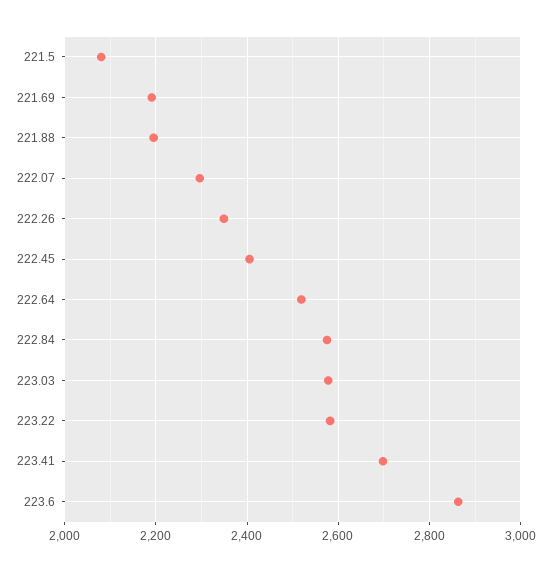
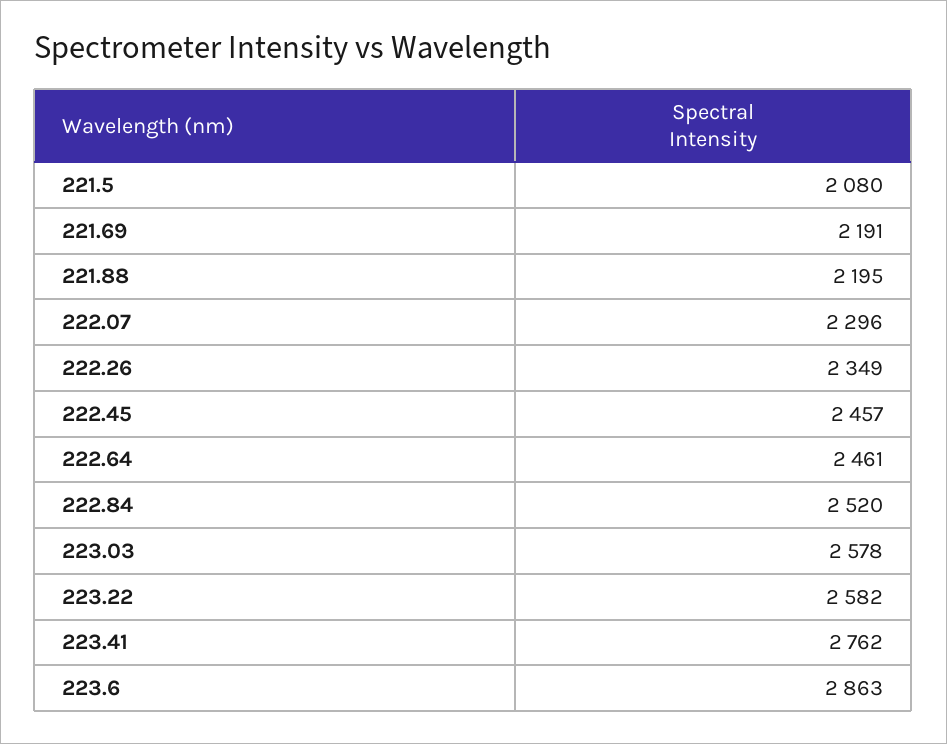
222.45: 2400 -> 2457
222.64: 2520 -> 2461
222.84: 2580 -> 2520
223.41: 2700 -> 2762

